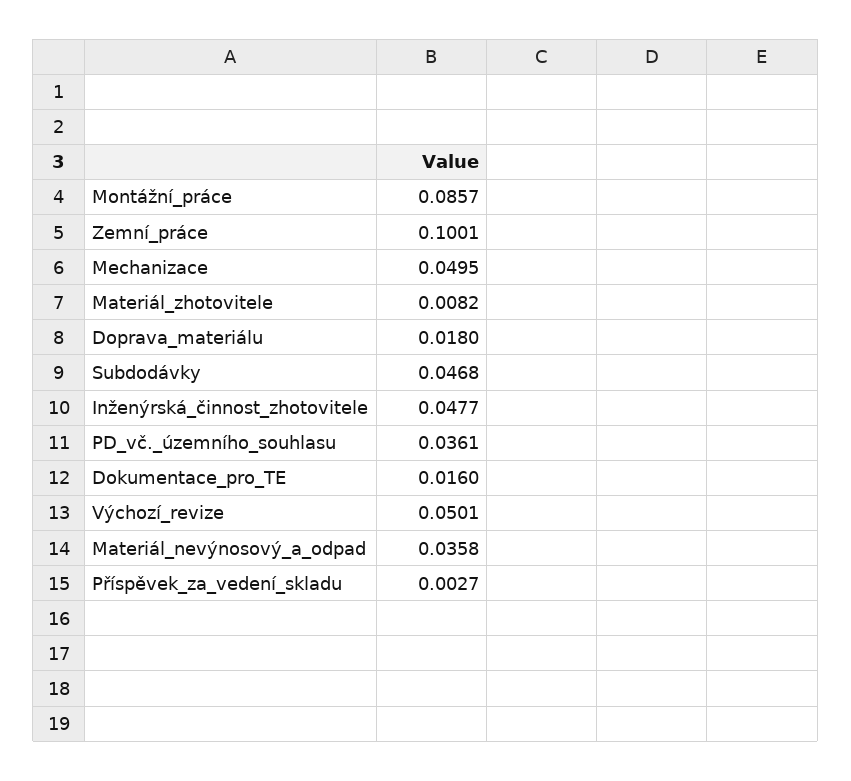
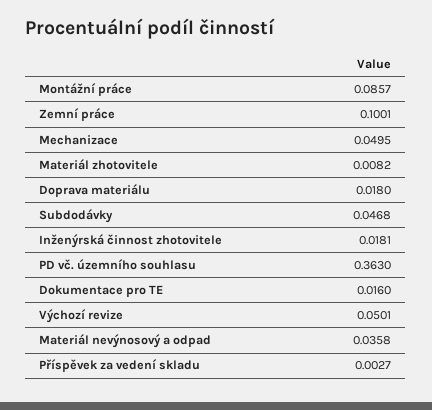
Inženýrská_činnost_zhotovitele: 0.0477 -> 0.0181
PD_vč._územního_souhlasu: 0.0361 -> 0.363

